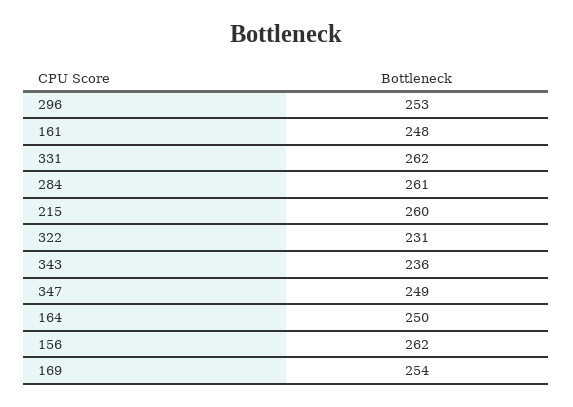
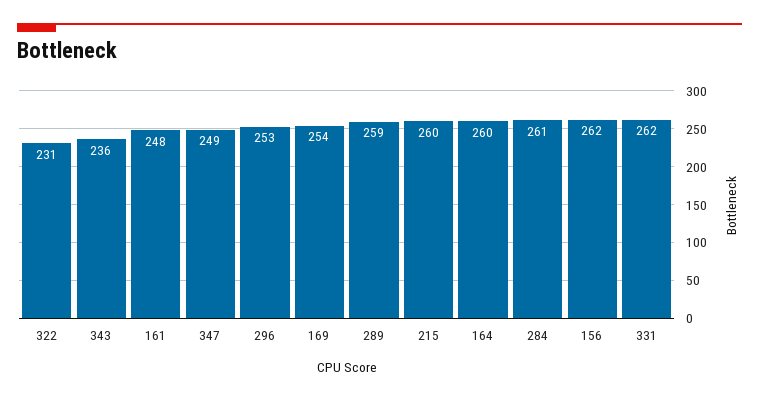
164: 250 -> 260
289: none -> 259

